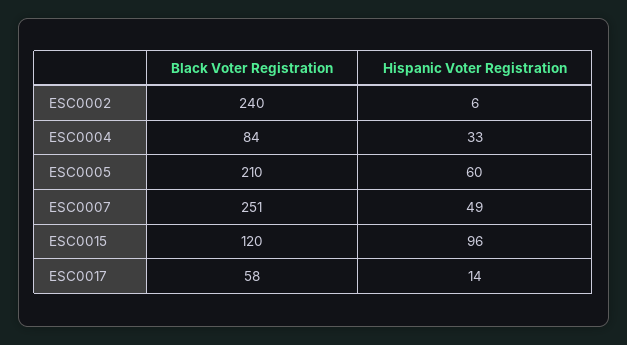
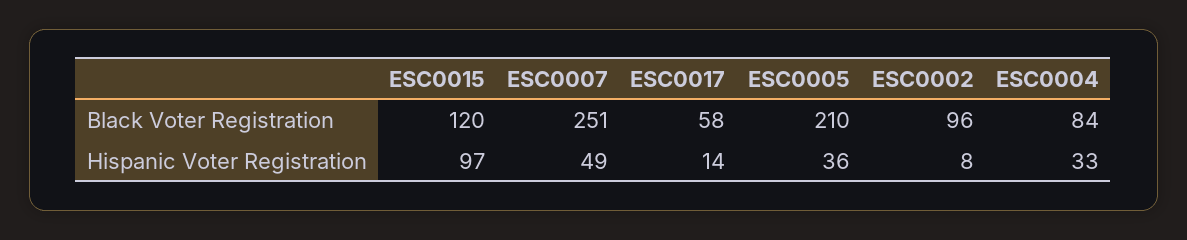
Black Voter Registration, ESC0002: 240 -> 96
Hispanic Voter Registration, ESC0002: 6 -> 8
Hispanic Voter Registration, ESC0005: 60 -> 36
Hispanic Voter Registration, ESC0015: 96 -> 97

